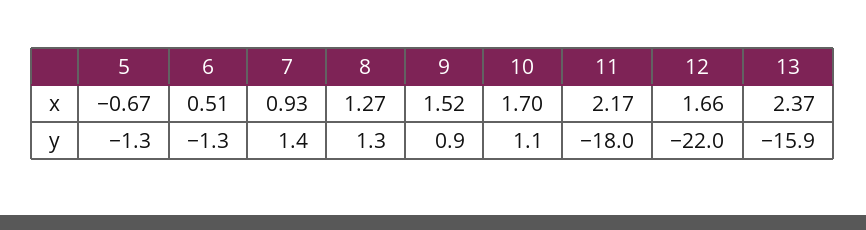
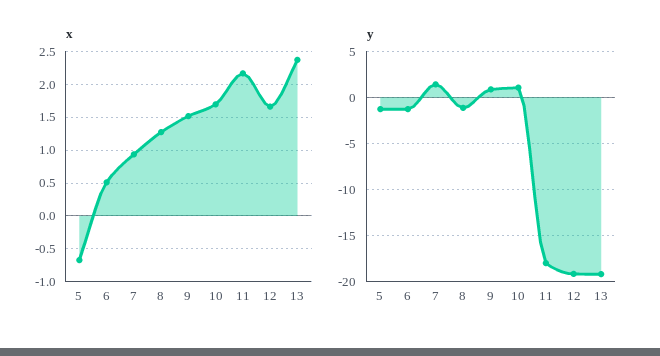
y, 8: 1.3 -> -1
y, 12: -22 -> -19
y, 13: -15.9 -> -19

